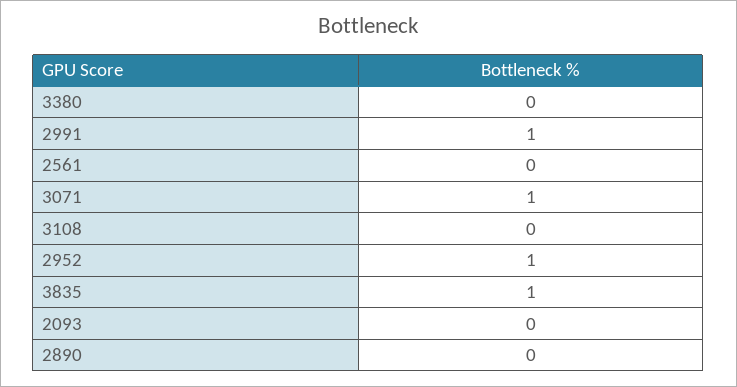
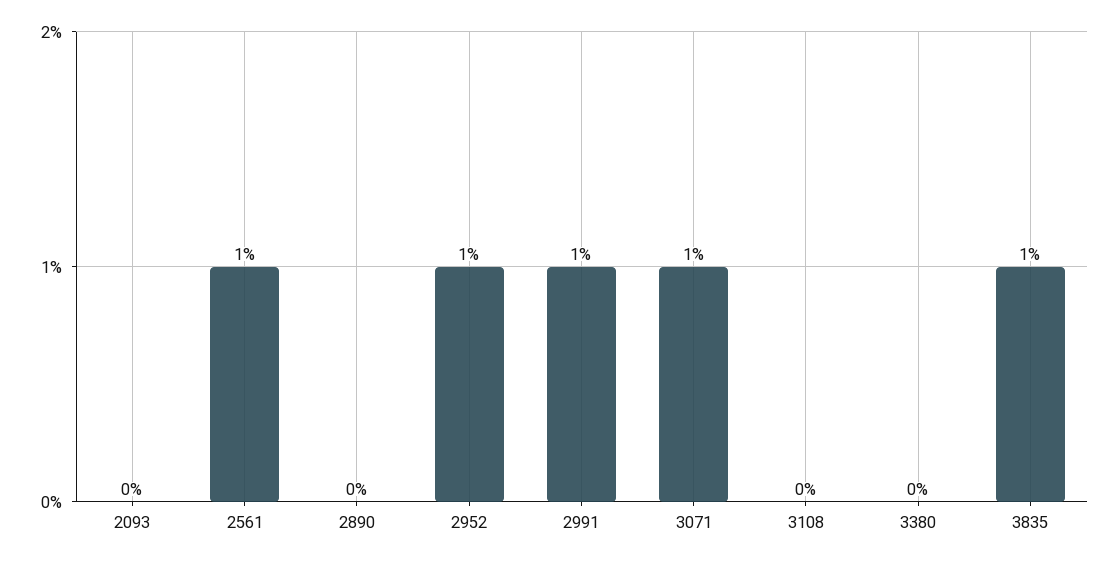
2561: 0 -> 1

